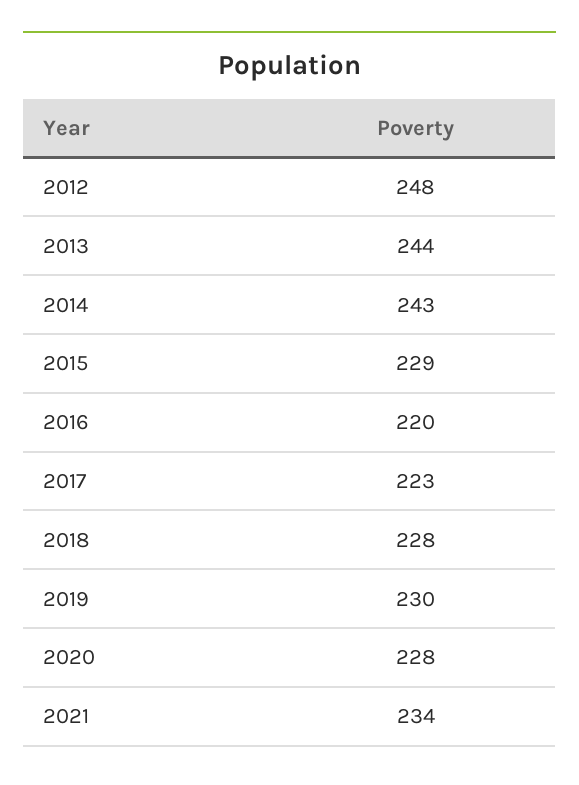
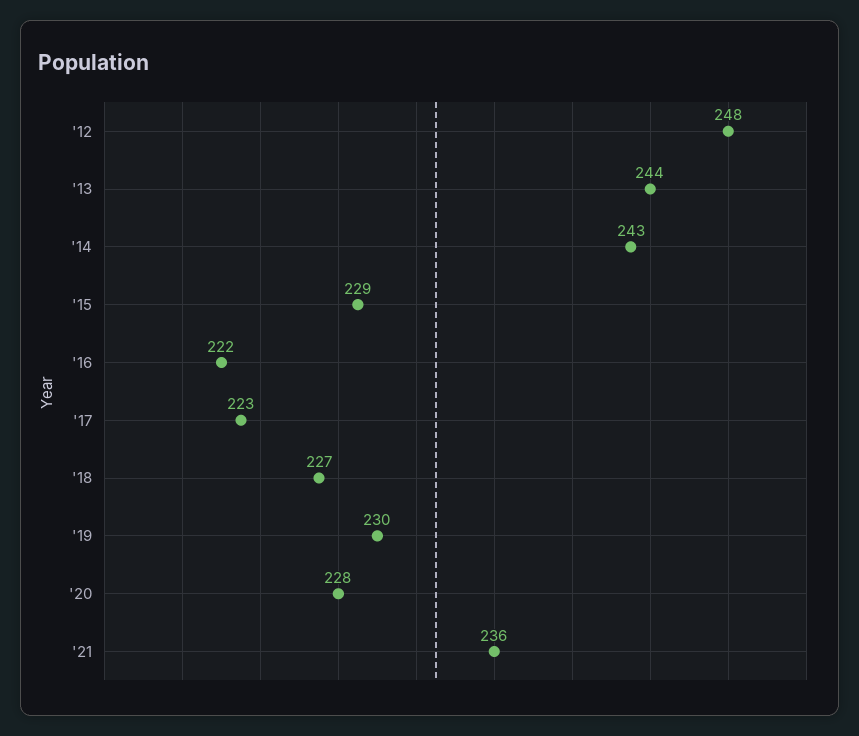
2016: 220 -> 222
2018: 228 -> 227
2021: 234 -> 236

